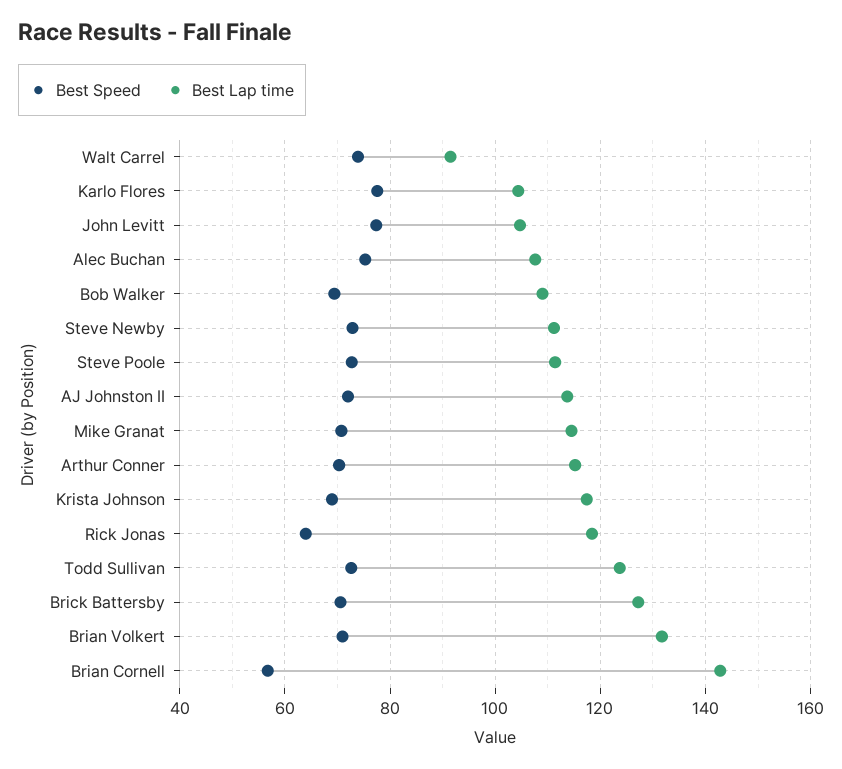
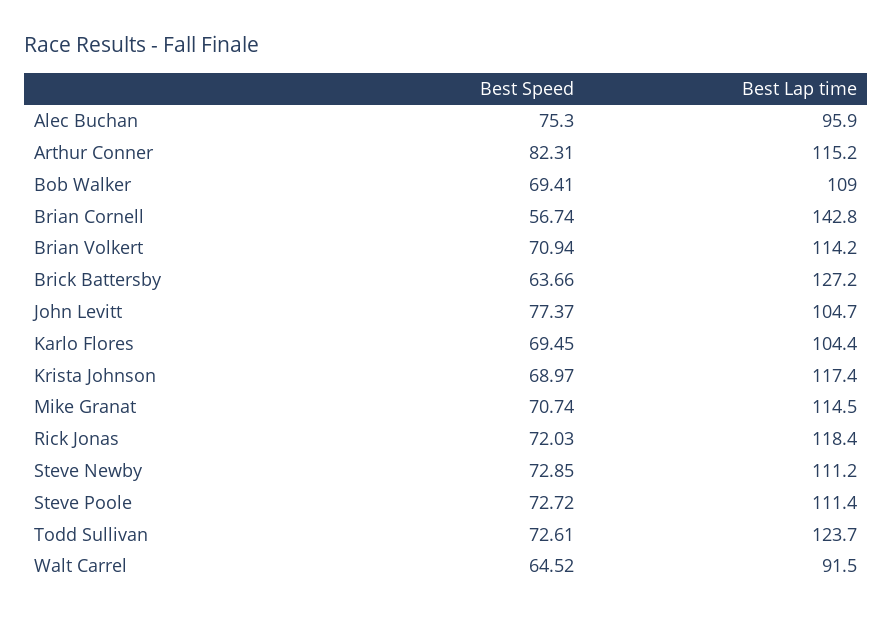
Best Speed, Walt Carrel: 74 -> 64.52
Best Speed, Karlo Flores: 78 -> 69.45
Best Lap time, Alec Buchan: 108 -> 95.9
Best Speed, AJ Johnston II: 72 -> none
Best Lap time, AJ Johnston II: 114 -> none
Best Speed, Arthur Conner: 70 -> 82.31
Best Speed, Rick Jonas: 64 -> 72.03
Best Speed, Brick Battersby: 70 -> 63.66
Best Lap time, Brian Volkert: 132 -> 114.2

